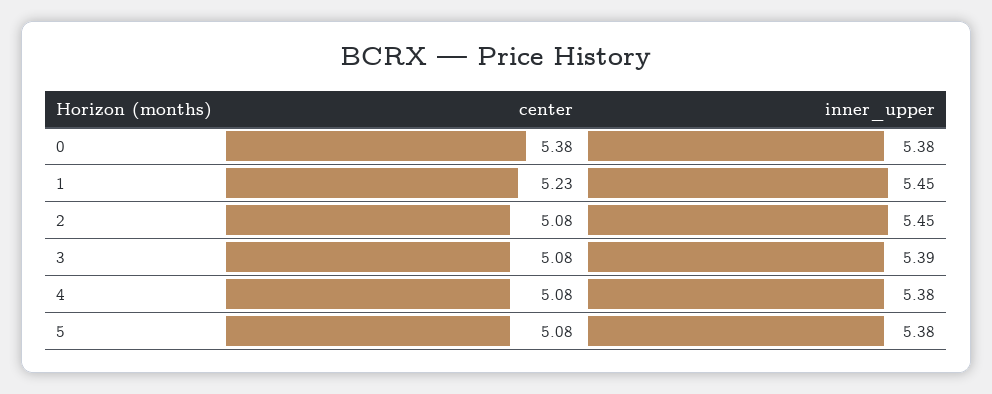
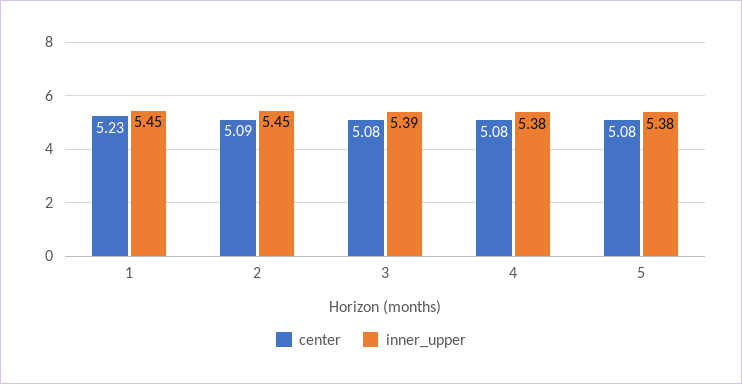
center, 0: 5.38 -> none
inner_upper, 0: 5.38 -> none
center, 2: 5.08 -> 5.09

